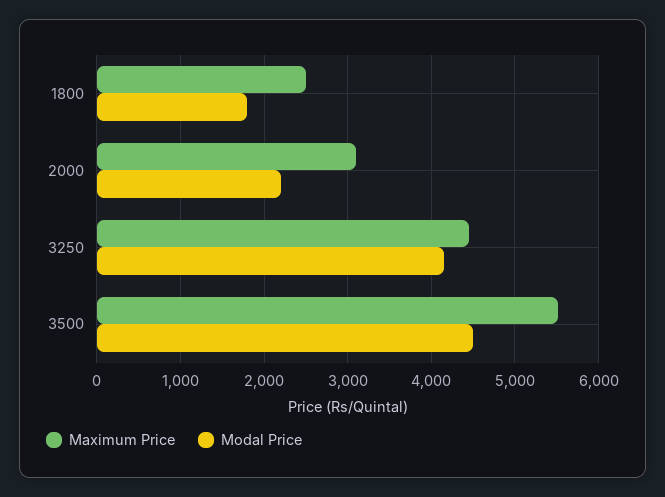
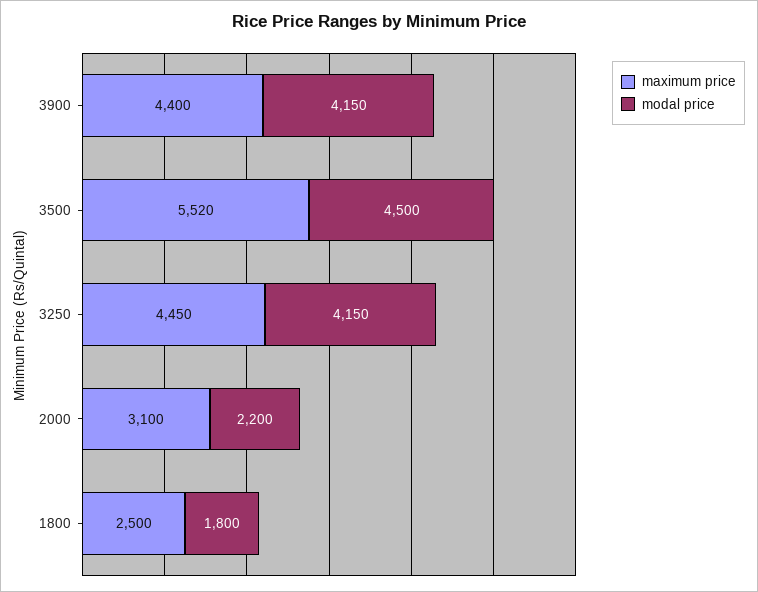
Maximum Price, 3900: none -> 4400
Modal Price, 3900: none -> 4150

